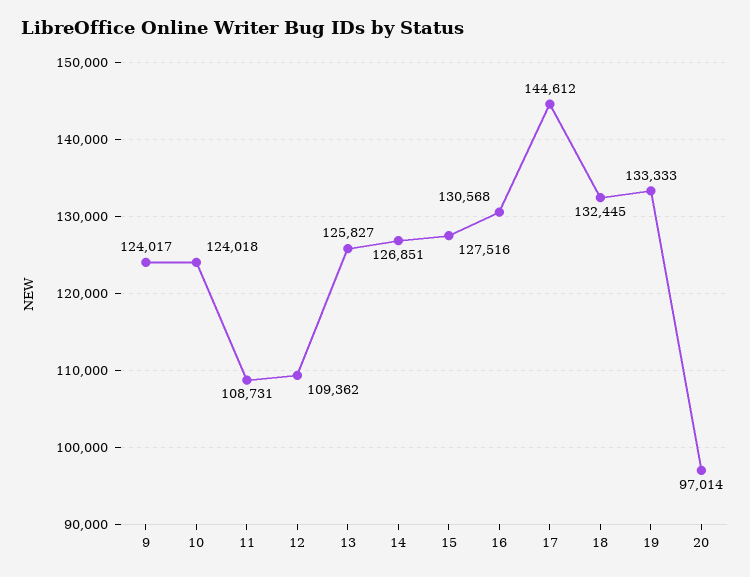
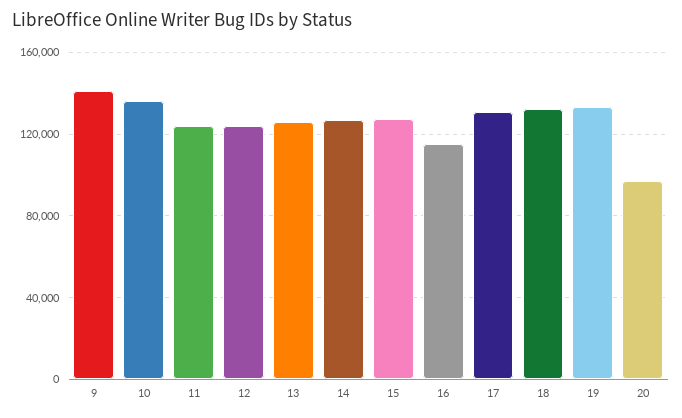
9: 124017 -> 140000
10: 124018 -> 135000
11: 108731 -> 125000
12: 109362 -> 125000
16: 130568 -> 115000
17: 144612 -> 130000

